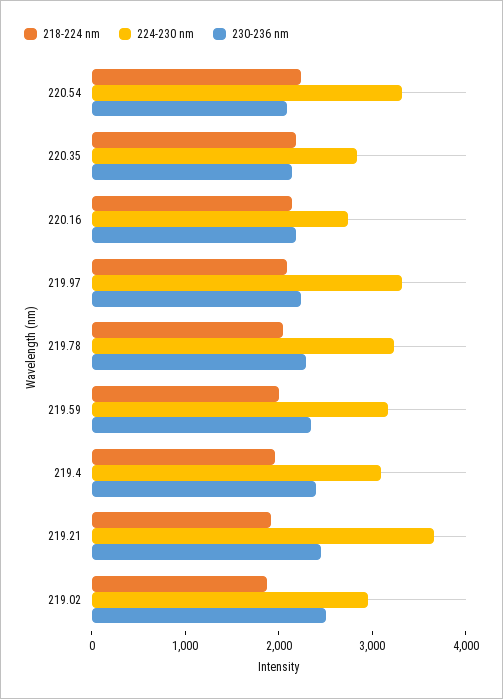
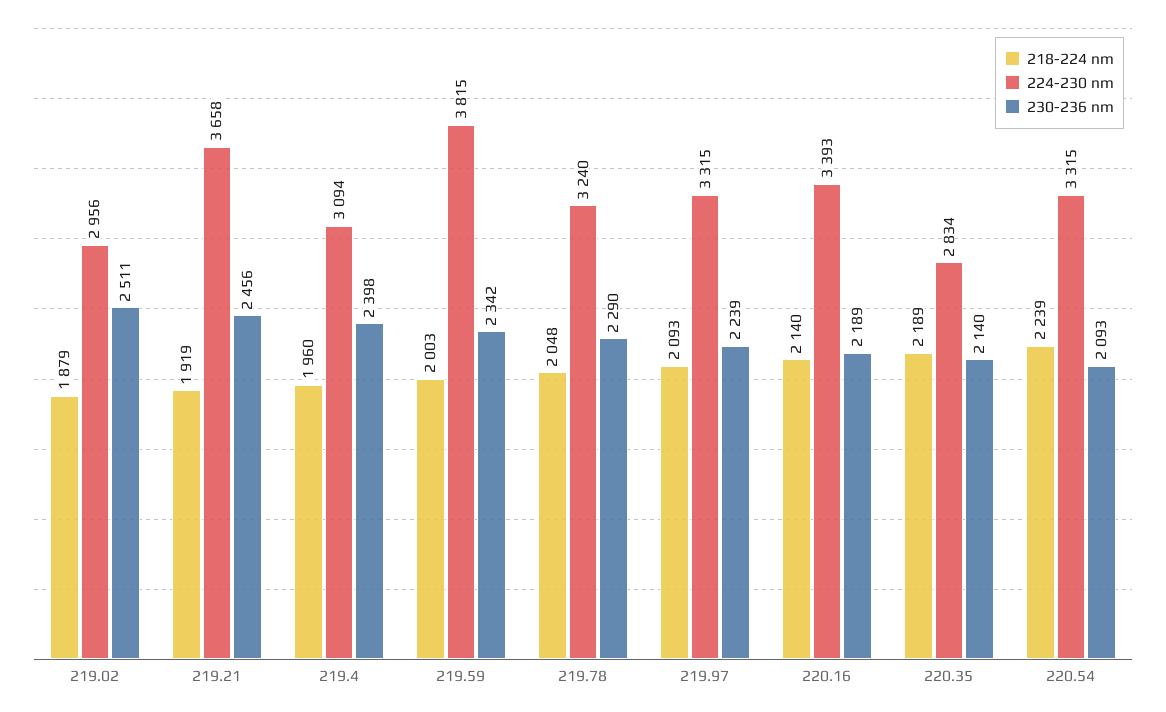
224-230 nm, 220.16: 2800 -> 3393
224-230 nm, 219.59: 3200 -> 3815

